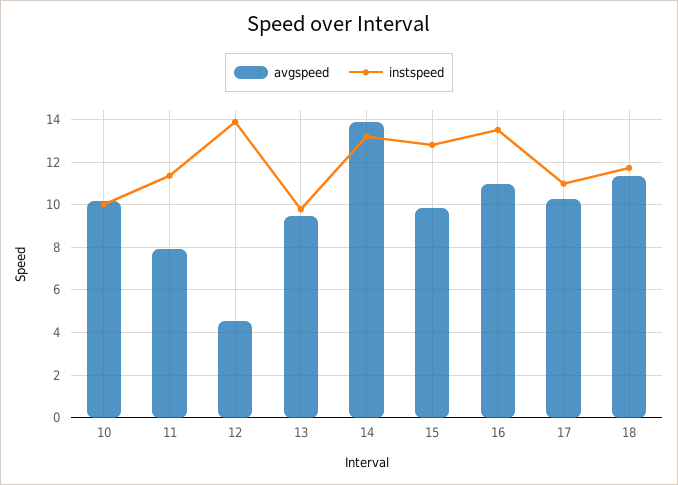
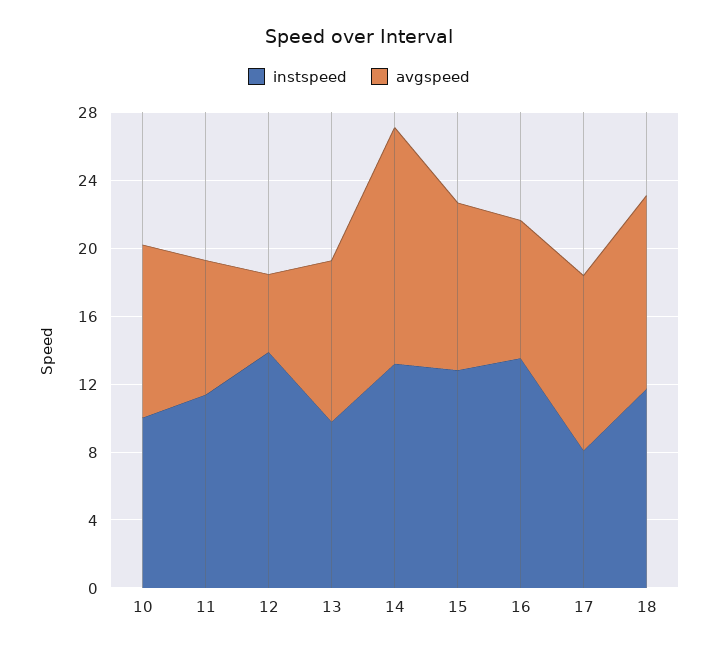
avgspeed, 16: 11 -> 8
instspeed, 17: 11 -> 8

